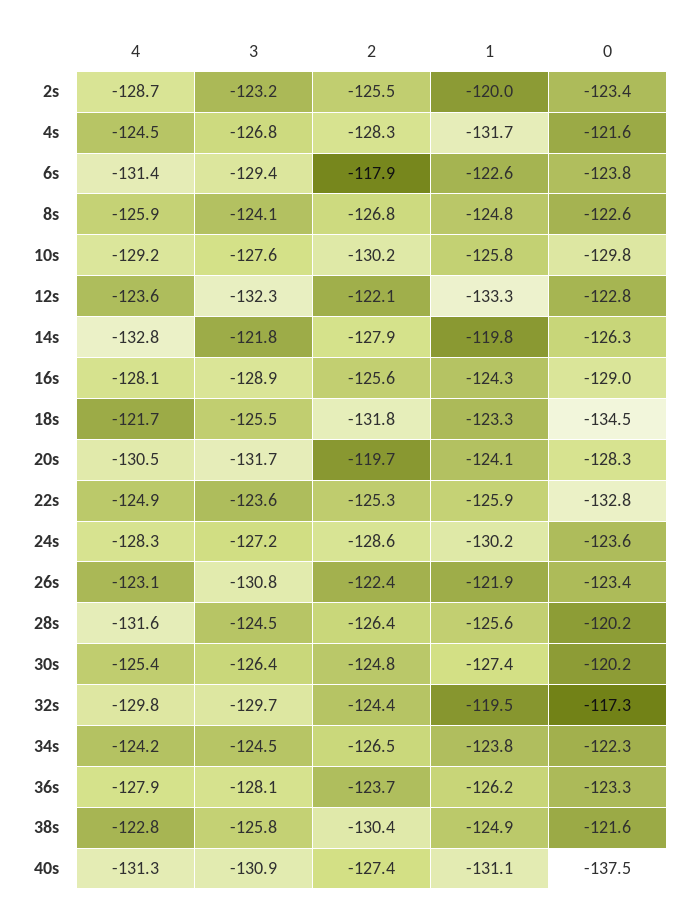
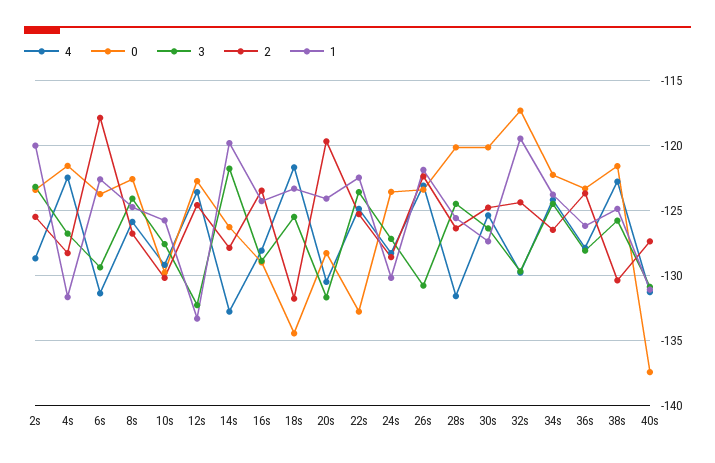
4, 4s: -124.5 -> -122.5
2, 12s: -122.1 -> -124.5
2, 16s: -125.6 -> -123.5
1, 22s: -125.9 -> -122.5

